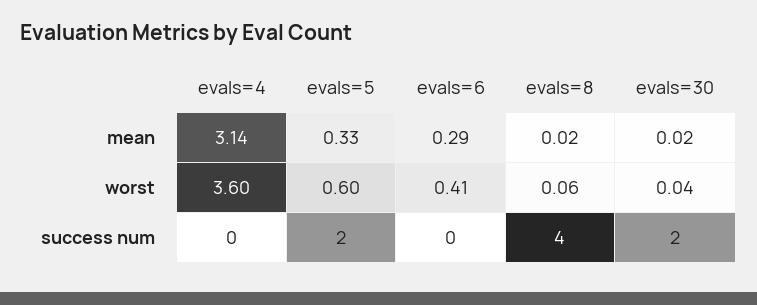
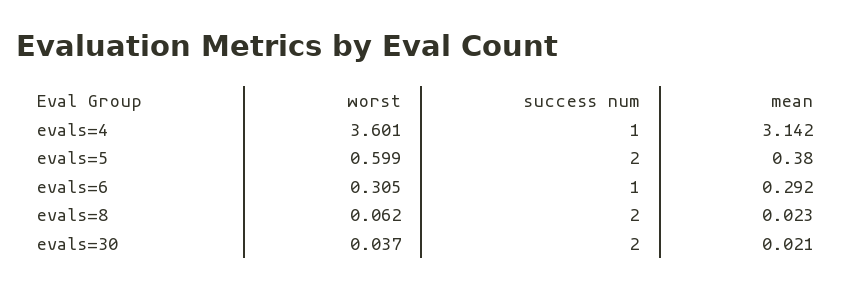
evals=5, mean: 0.33 -> 0.38
evals=6, worst: 0.41 -> 0.305
evals=4, success num: 0 -> 1
evals=6, success num: 0 -> 1
evals=8, success num: 4 -> 2

